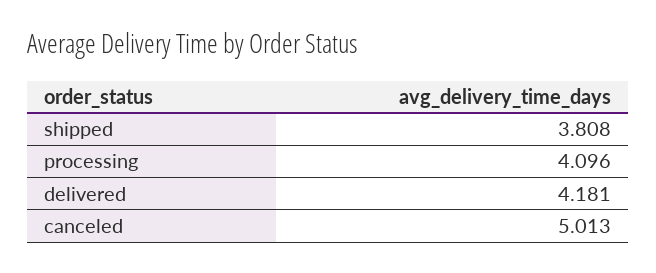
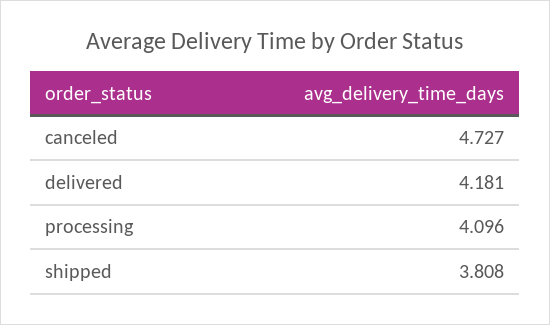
canceled: 5.013 -> 4.727

